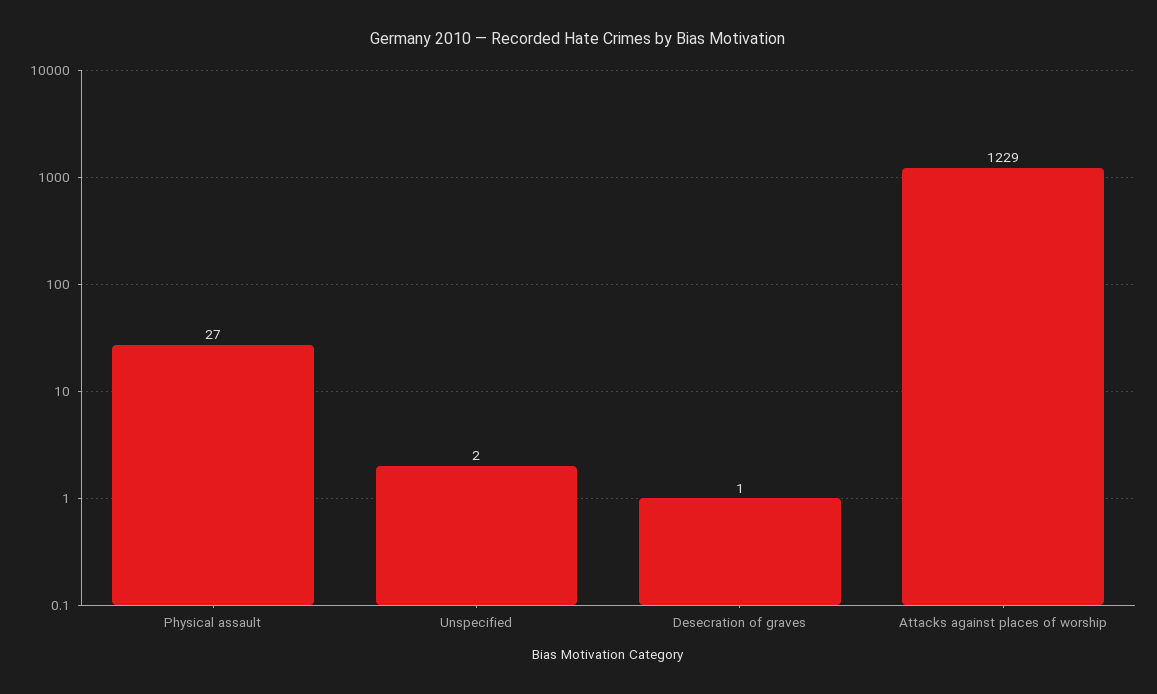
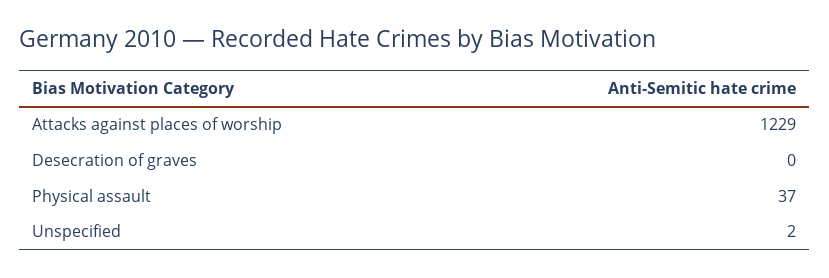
Physical assault: 27 -> 37
Desecration of graves: 1 -> 0

